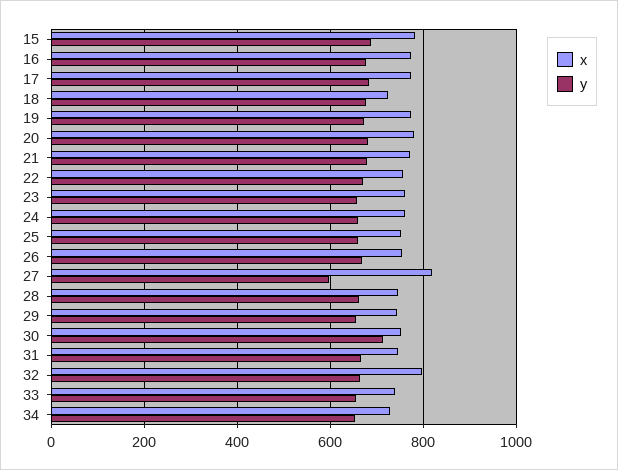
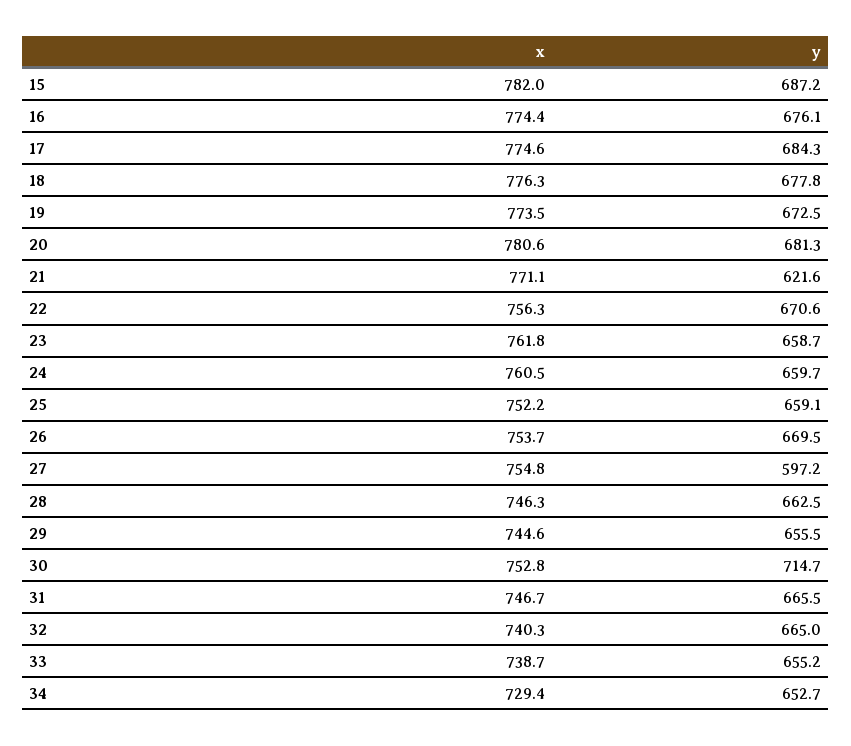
x, 18: 720 -> 776.3
y, 21: 680 -> 621.6
x, 27: 820 -> 754.8
x, 32: 800 -> 740.3

